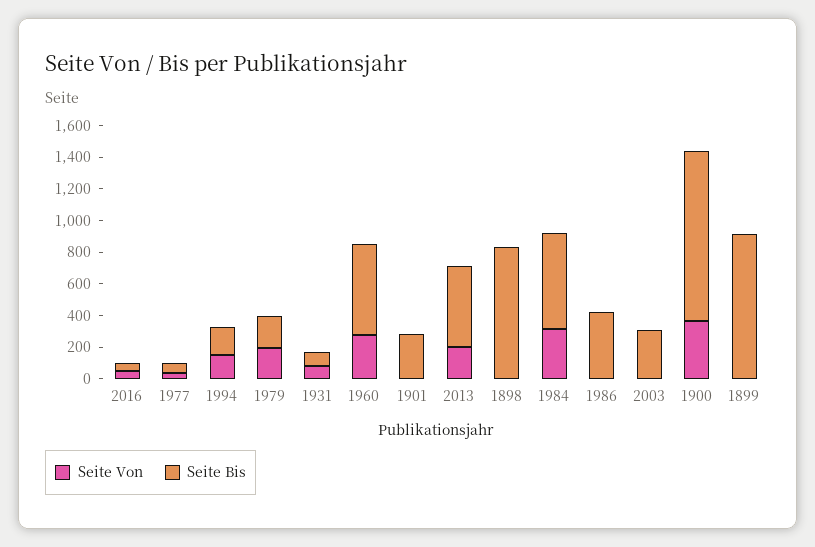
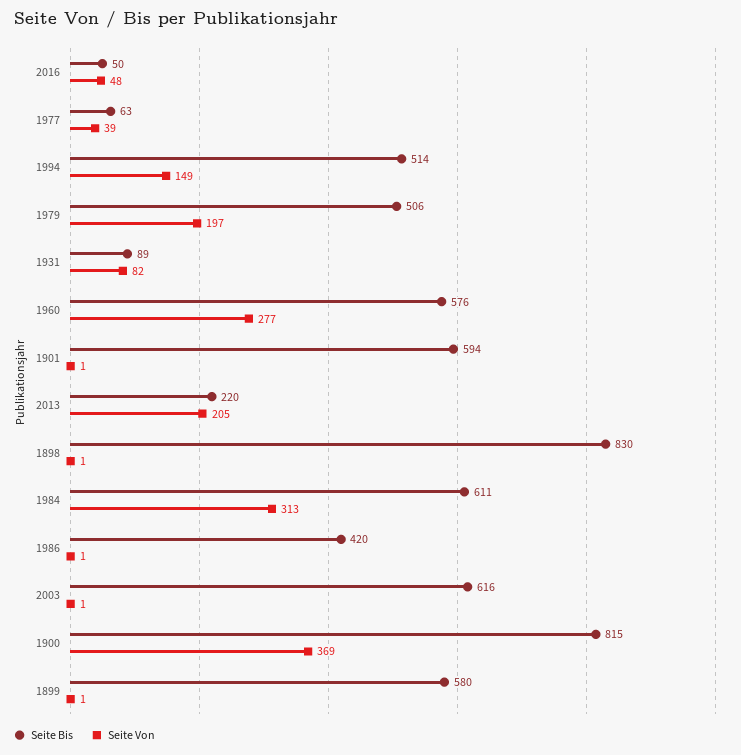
Seite Bis, 1994: 200 -> 514
Seite Bis, 1979: 200 -> 506
Seite Bis, 1901: 300 -> 594
Seite Bis, 2013: 500 -> 220
Seite Bis, 2003: 300 -> 616
Seite Bis, 1900: 1100 -> 815
Seite Bis, 1899: 900 -> 580

